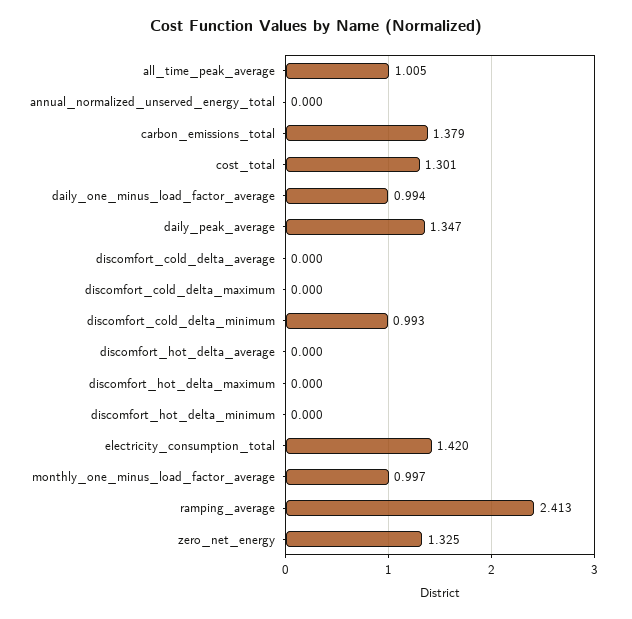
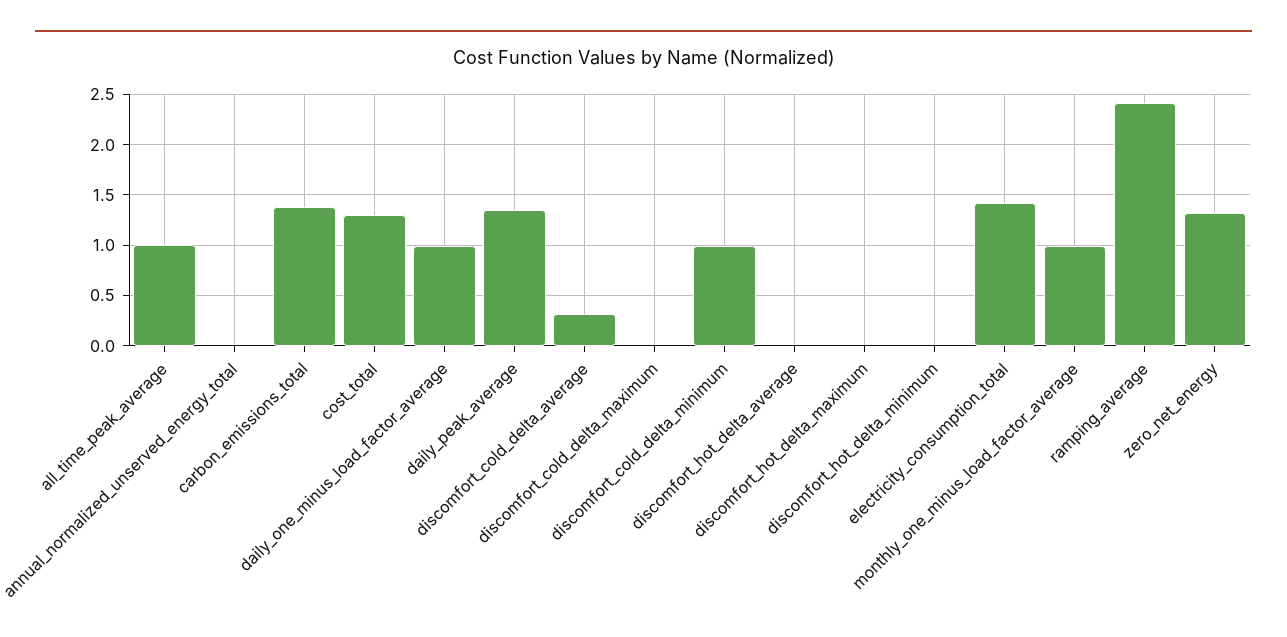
discomfort_cold_delta_average: 0 -> 0.3

